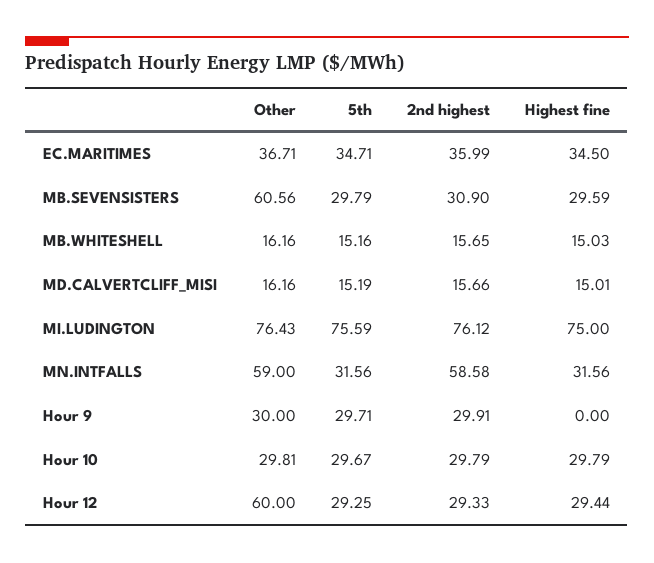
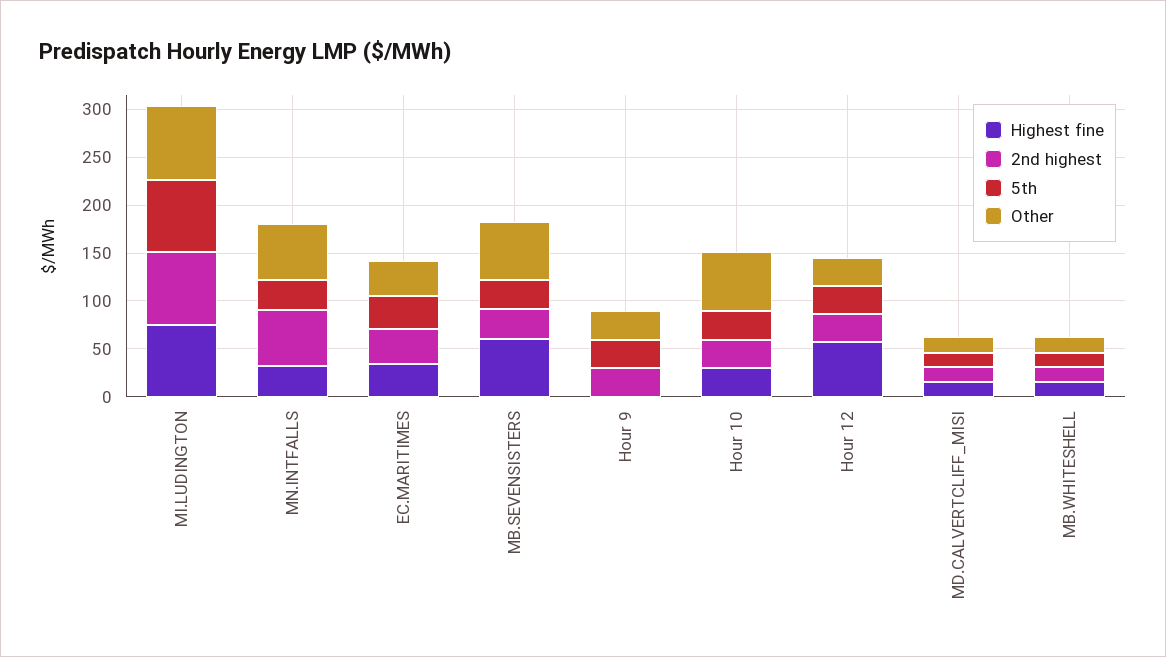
Highest fine, MB.SEVENSISTERS: 29.59 -> 60
Other, Hour 10: 29.81 -> 60
Other, Hour 12: 60 -> 30
Highest fine, Hour 12: 29.44 -> 60

